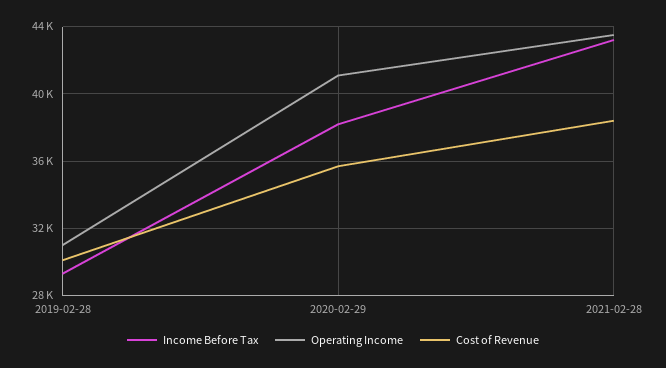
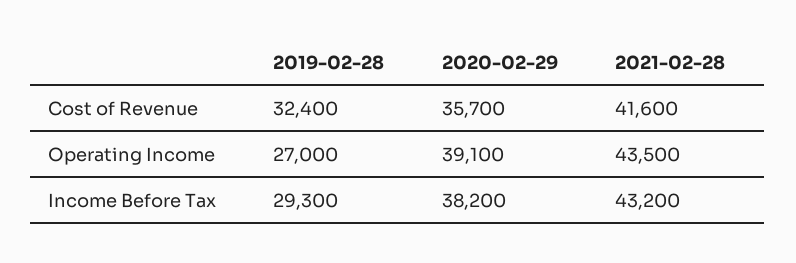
Operating Income, 2019-02-28: 31000 -> 27000
Cost of Revenue, 2019-02-28: 30000 -> 32400
Operating Income, 2020-02-29: 41000 -> 39100
Cost of Revenue, 2021-02-28: 38500 -> 41600

